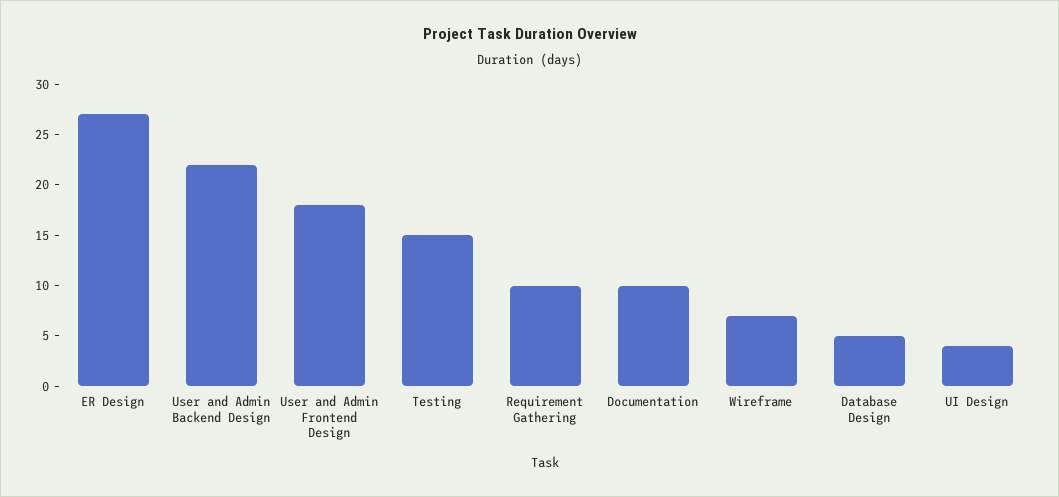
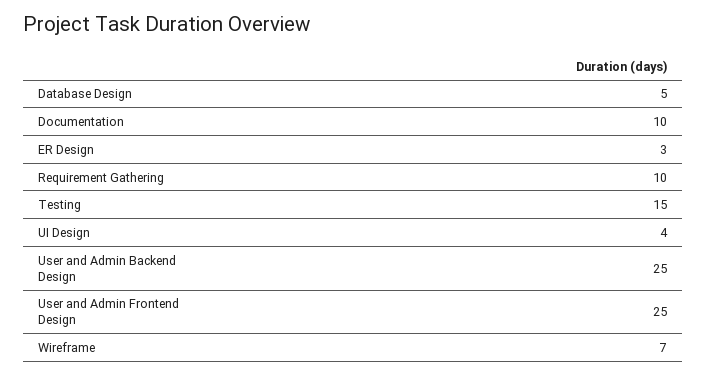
ER Design: 27 -> 3
User and Admin Backend Design: 22 -> 25
User and Admin Frontend Design: 18 -> 25

